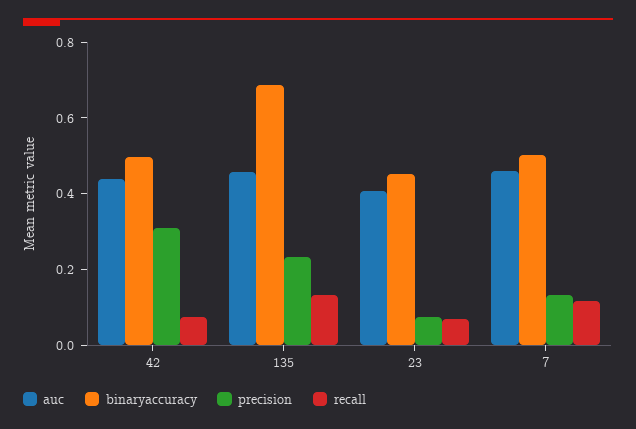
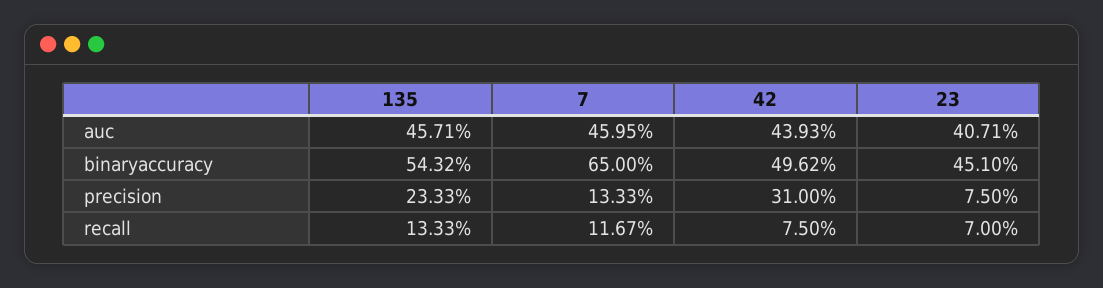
binaryaccuracy, 135: 0.7 -> 0.5432
binaryaccuracy, 7: 0.5 -> 0.65

